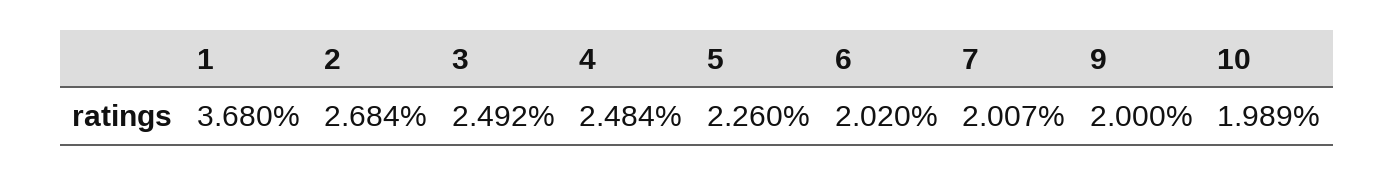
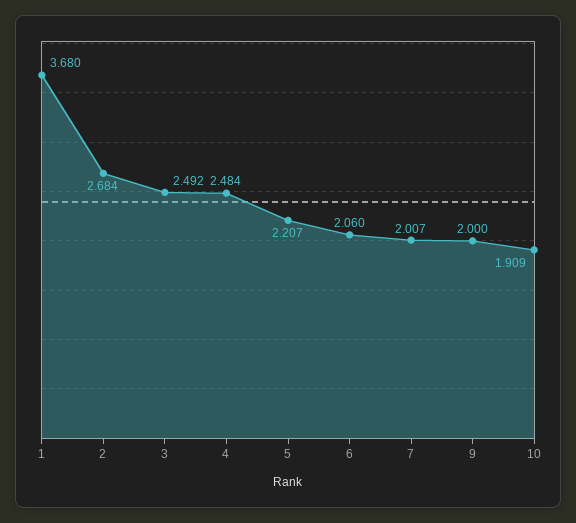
5: 2.26 -> 2.207
6: 2.02 -> 2.06
10: 1.989 -> 1.909

